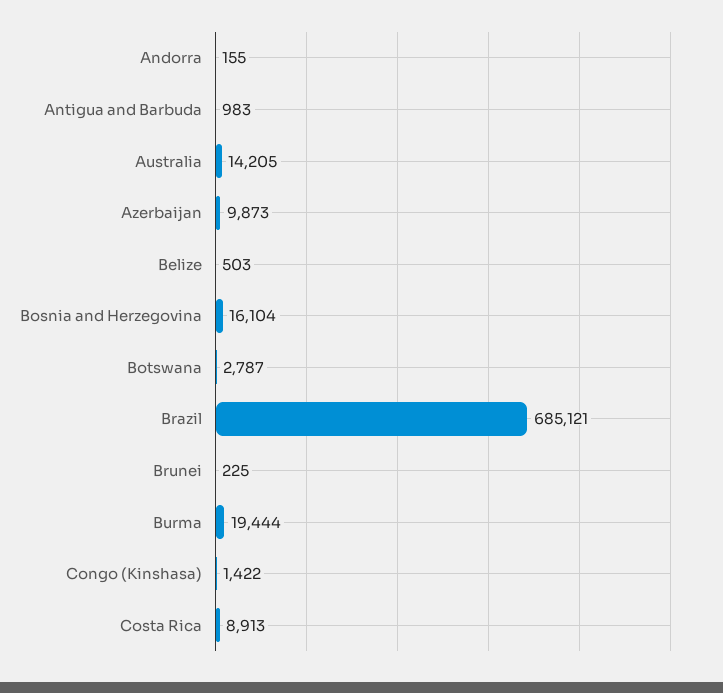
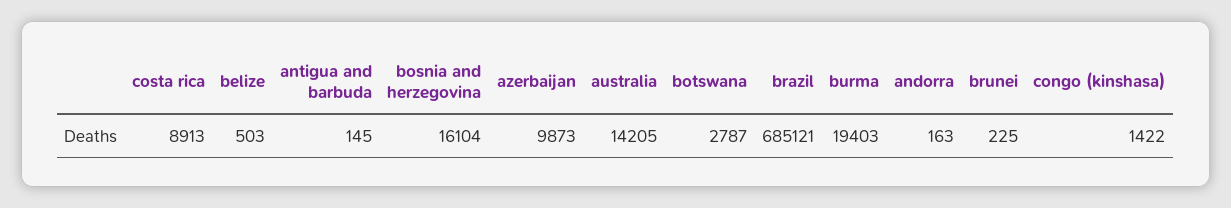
Andorra: 155 -> 163
Antigua and Barbuda: 983 -> 145
Burma: 19444 -> 19403

